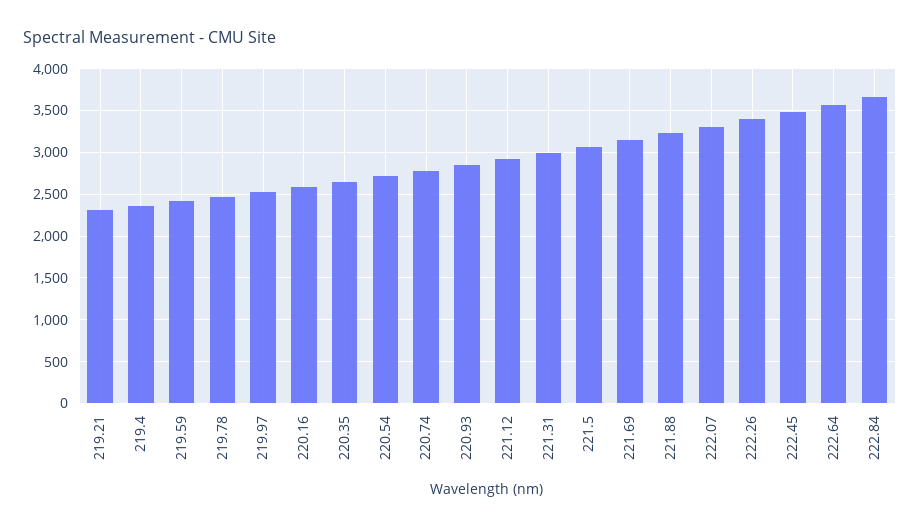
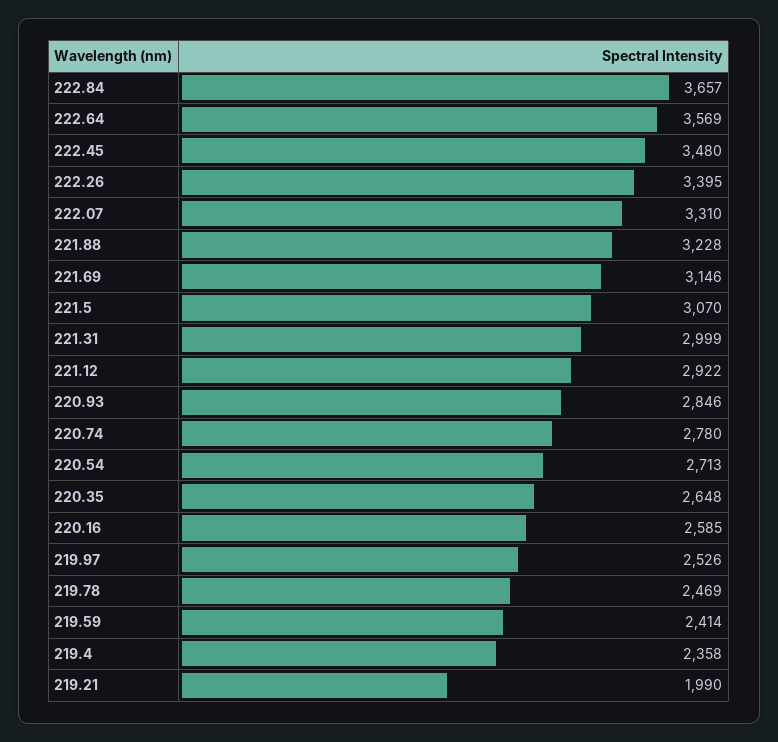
219.21: 2300 -> 1990

